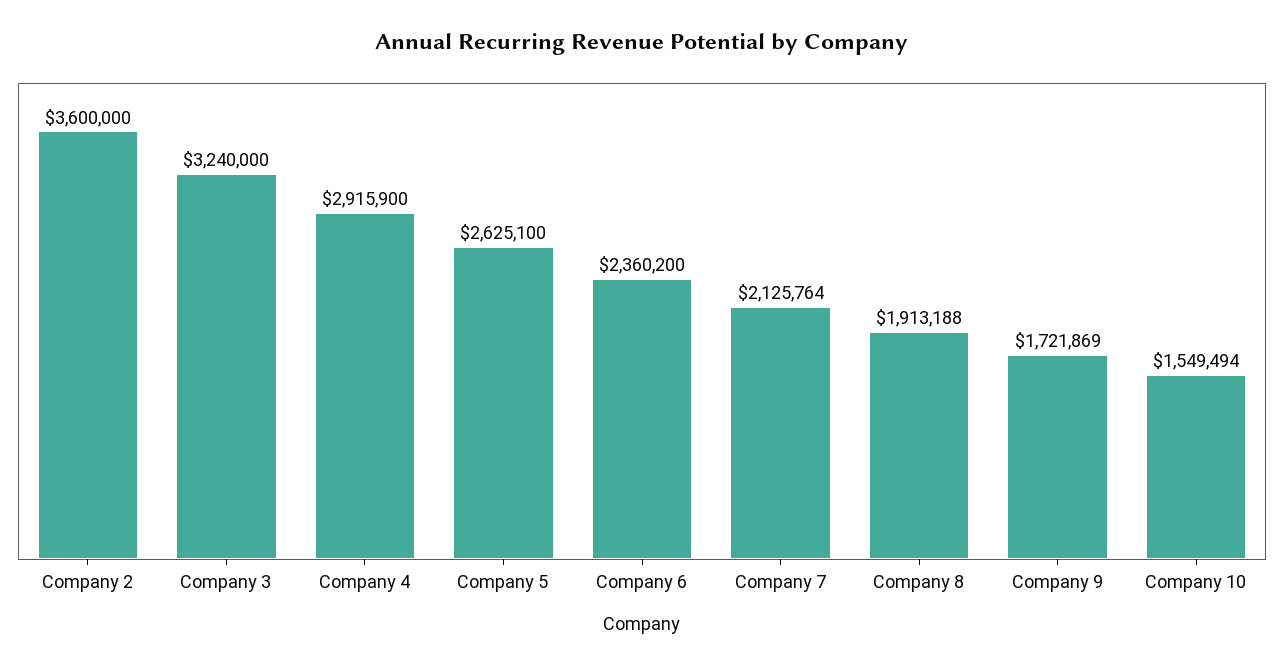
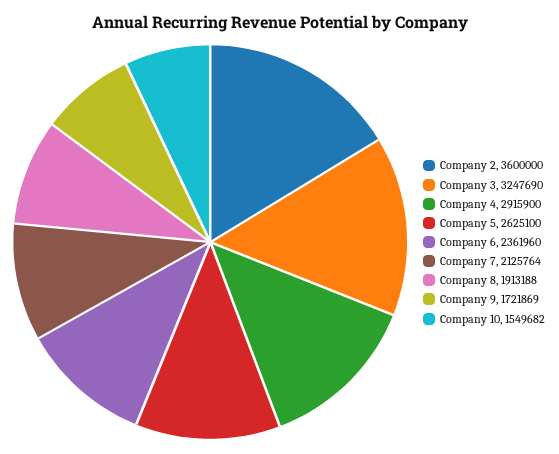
Company 3: 3240000 -> 3247690
Company 6: 2360200 -> 2361960
Company 10: 1549494 -> 1549682

